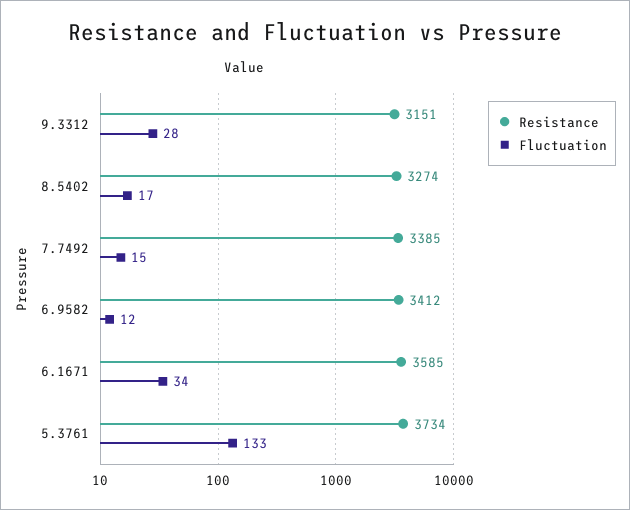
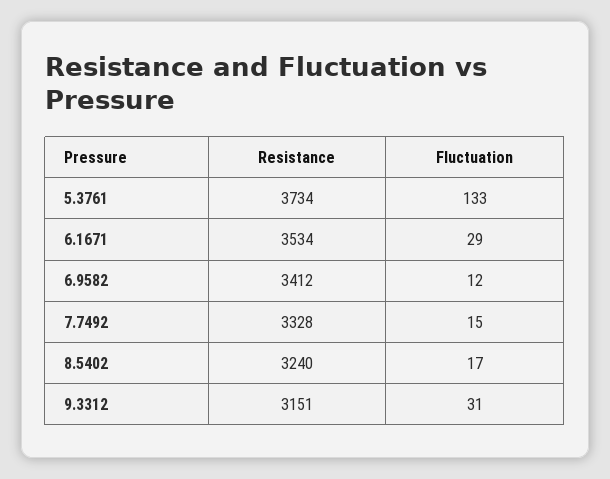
Fluctuation, 9.3312: 28 -> 31
Resistance, 8.5402: 3274 -> 3240
Resistance, 7.7492: 3385 -> 3328
Resistance, 6.1671: 3585 -> 3534
Fluctuation, 6.1671: 34 -> 29

